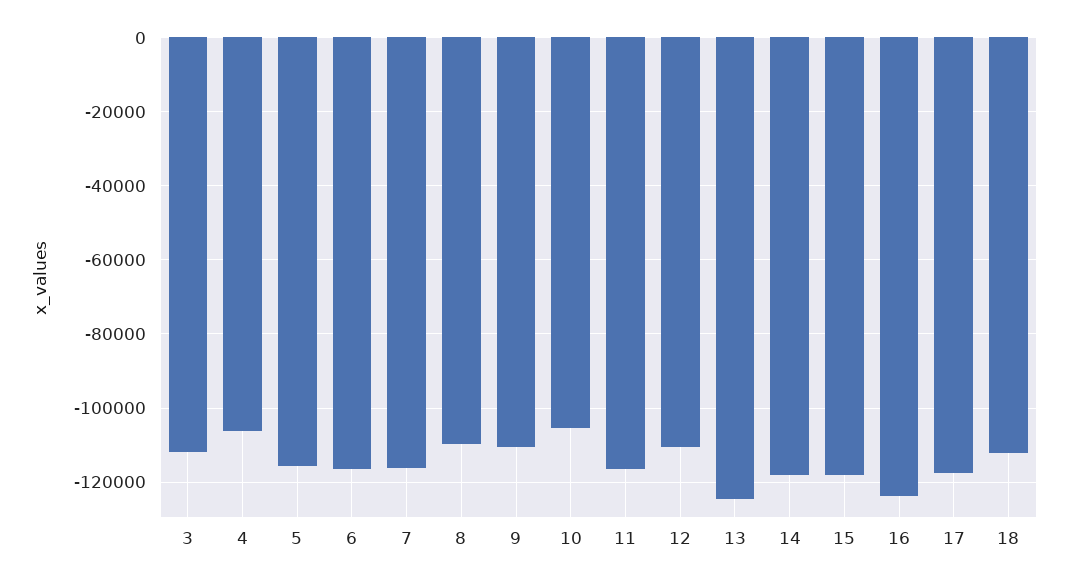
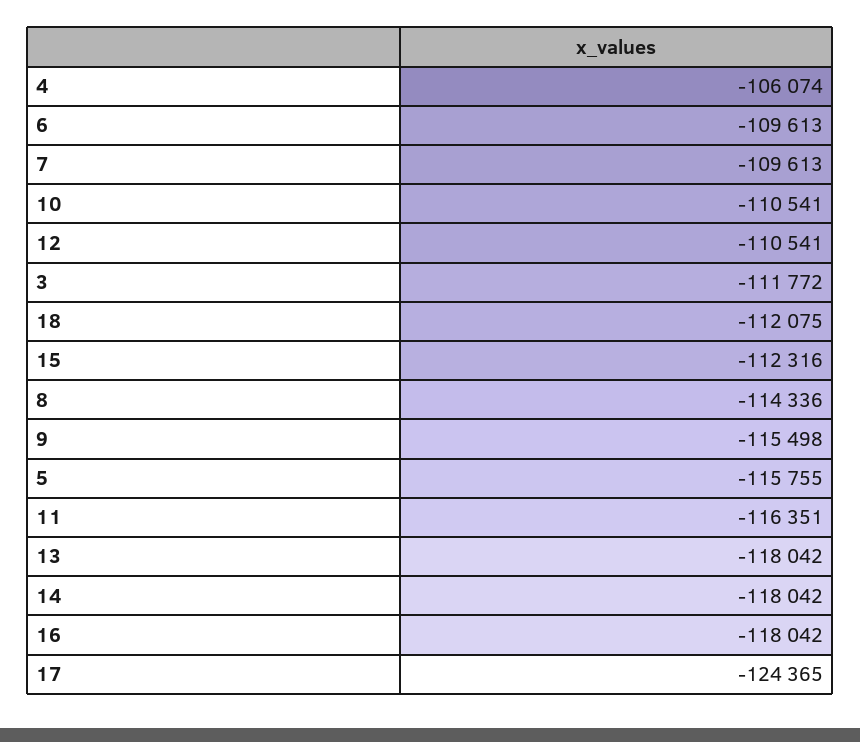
6: -116000 -> -109613
7: -116000 -> -109613
8: -110000 -> -114336
9: -110000 -> -115498
10: -106000 -> -110541
13: -124000 -> -118042
15: -118000 -> -112316
16: -124000 -> -118042
17: -118000 -> -124365

